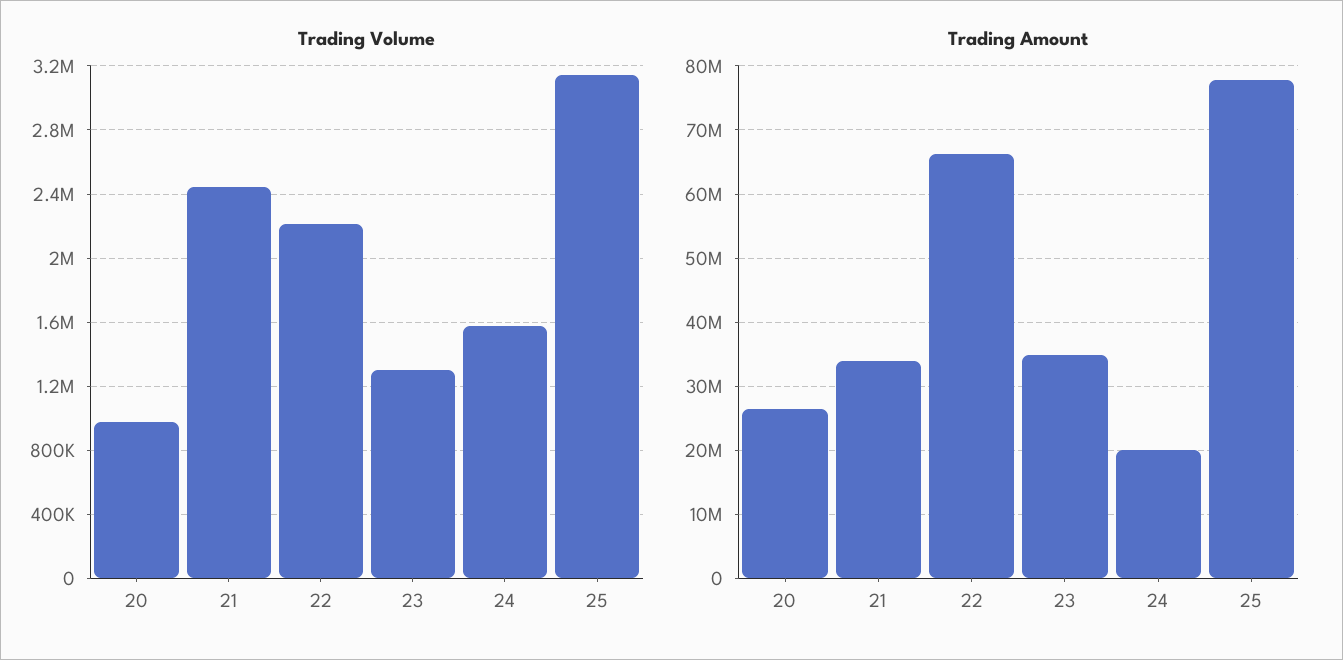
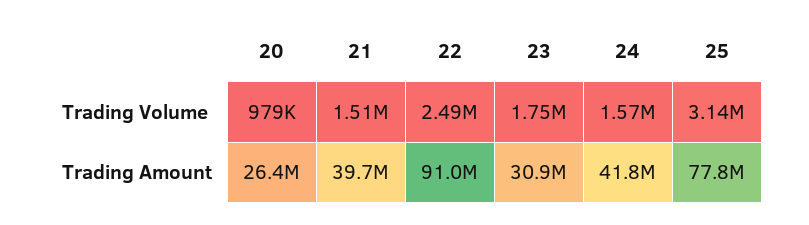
Trading Volume, 21: 2450000 -> 1510000
Trading Volume, 22: 2200000 -> 2490000
Trading Volume, 23: 1300000 -> 1750000
Trading Amount, 21: 34000000 -> 39700000
Trading Amount, 22: 66000000 -> 91000000
Trading Amount, 23: 35000000 -> 30900000
Trading Amount, 24: 20000000 -> 41800000

